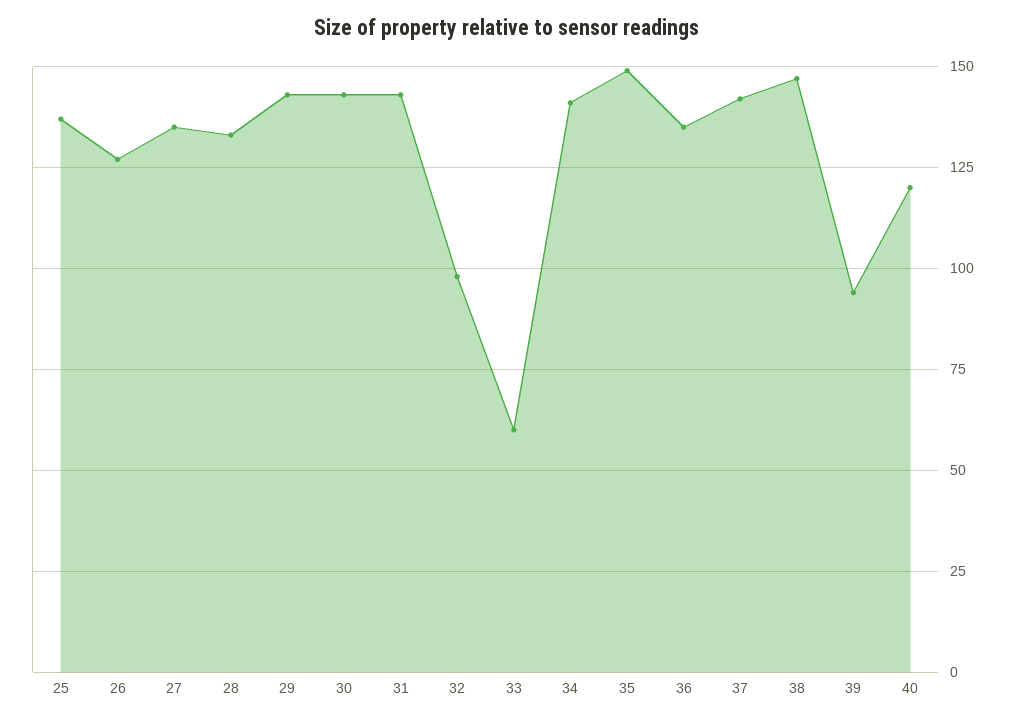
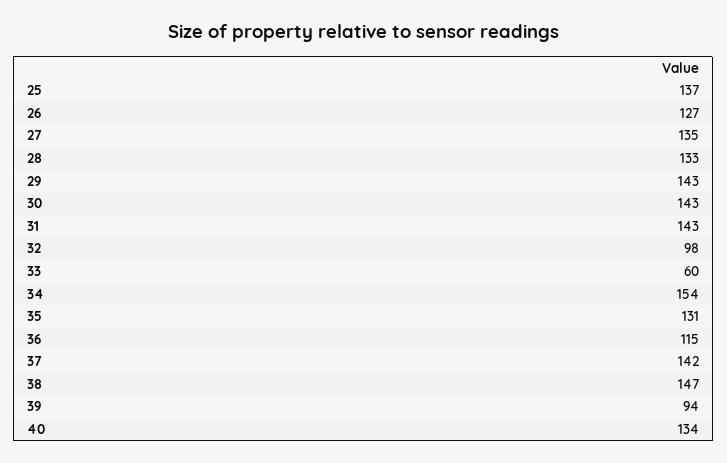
34: 140 -> 154
35: 150 -> 131
36: 135 -> 115
40: 120 -> 134

